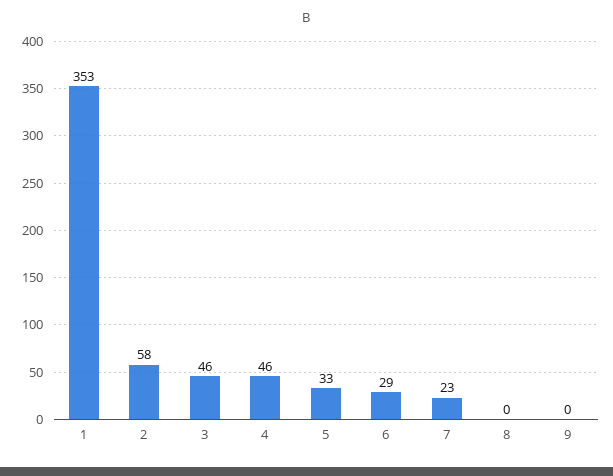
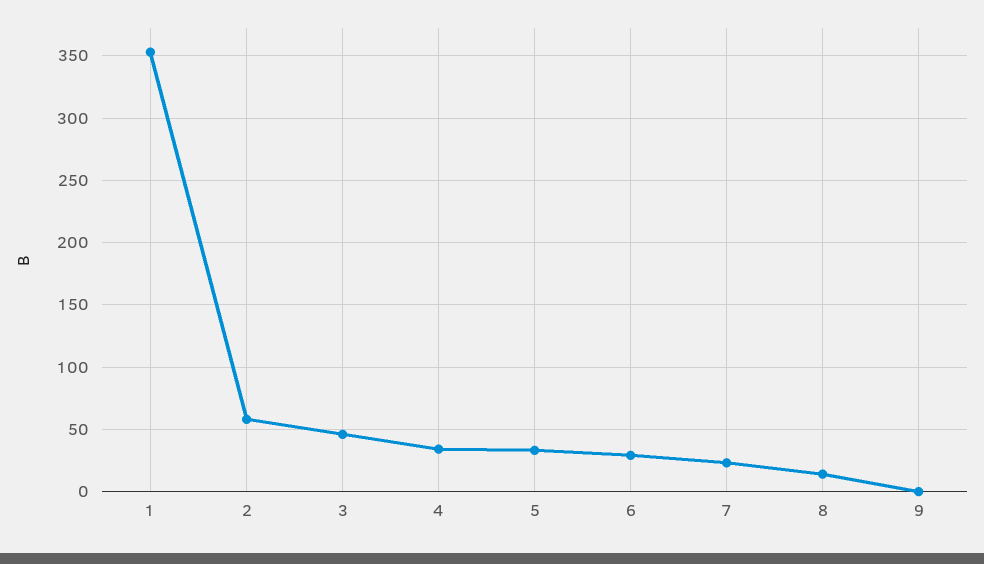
4: 46 -> 35
8: 0 -> 15

